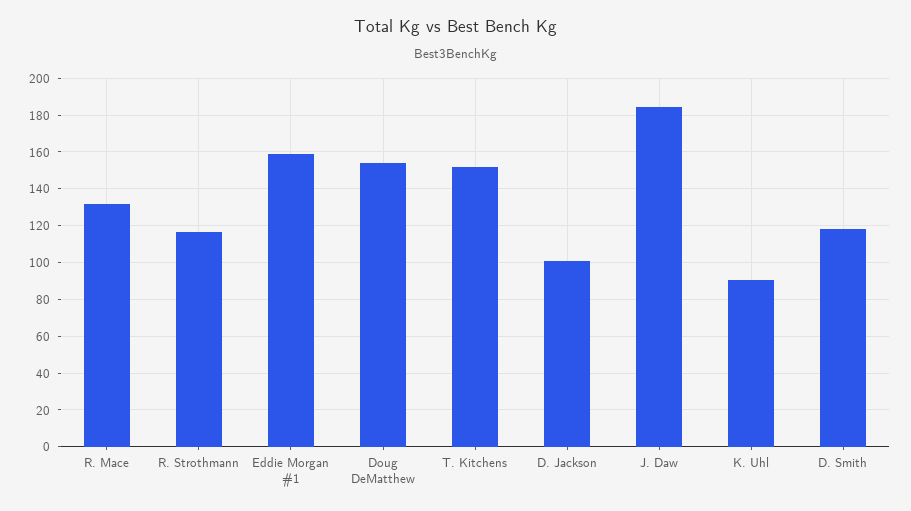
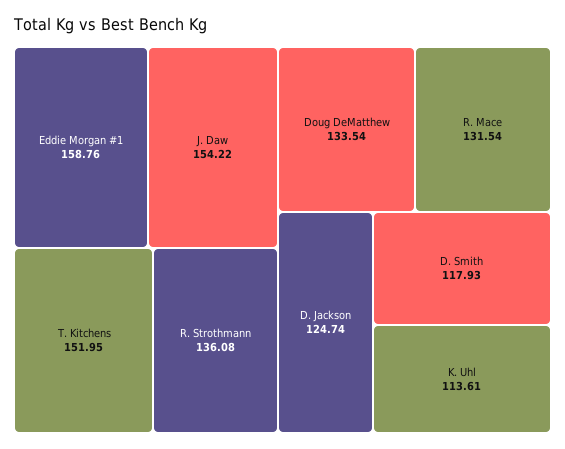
R. Strothmann: 115 -> 136.08
Doug DeMatthew: 155 -> 133.54
D. Jackson: 100 -> 124.74
J. Daw: 185 -> 154.22
K. Uhl: 90 -> 113.61

